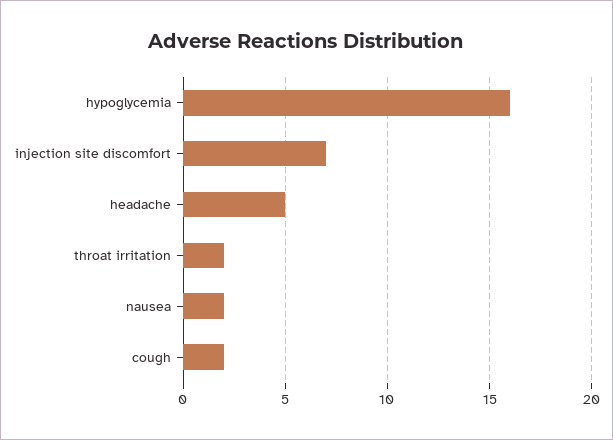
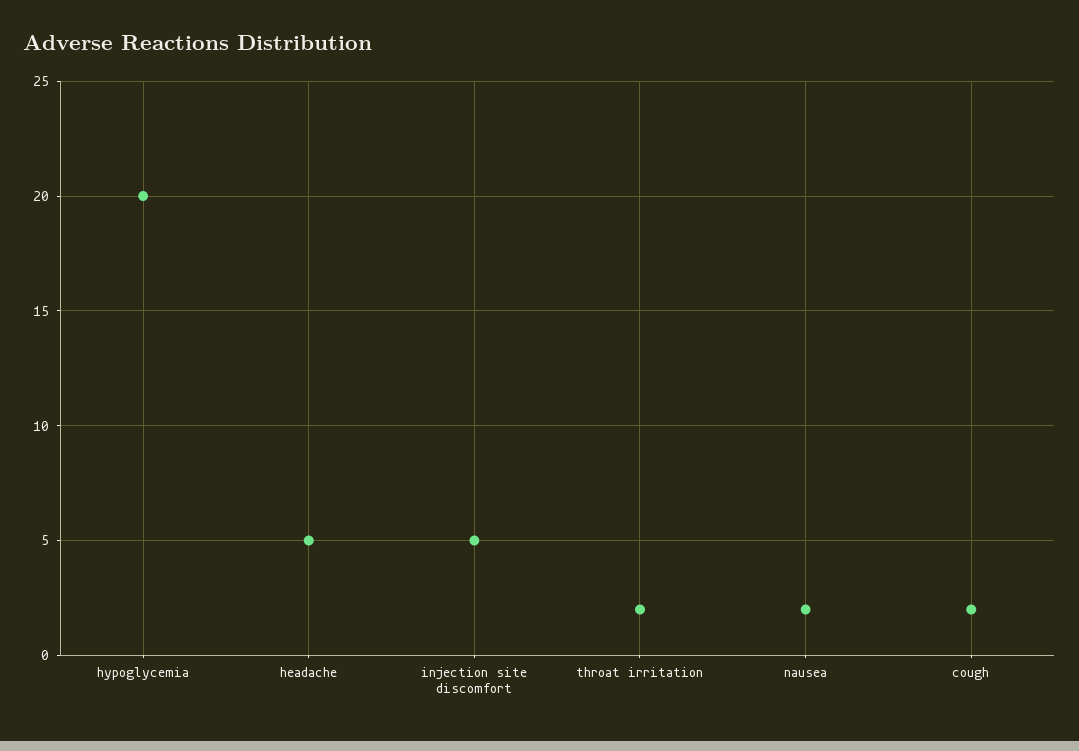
hypoglycemia: 16 -> 20
injection site discomfort: 7 -> 5

